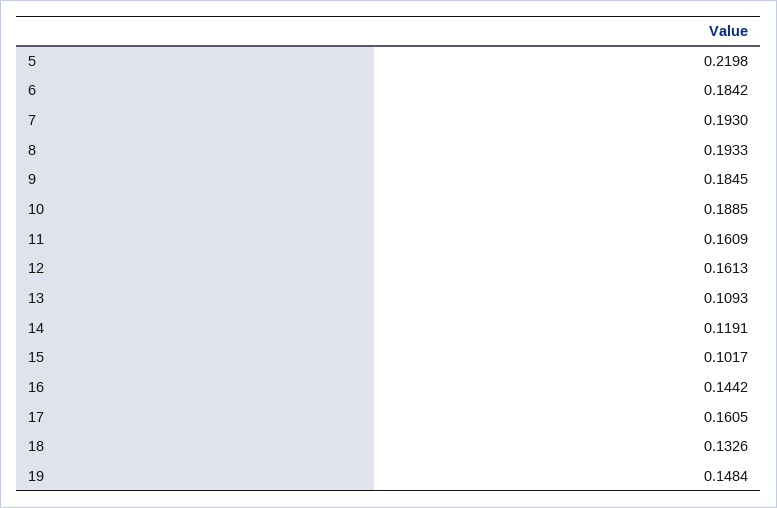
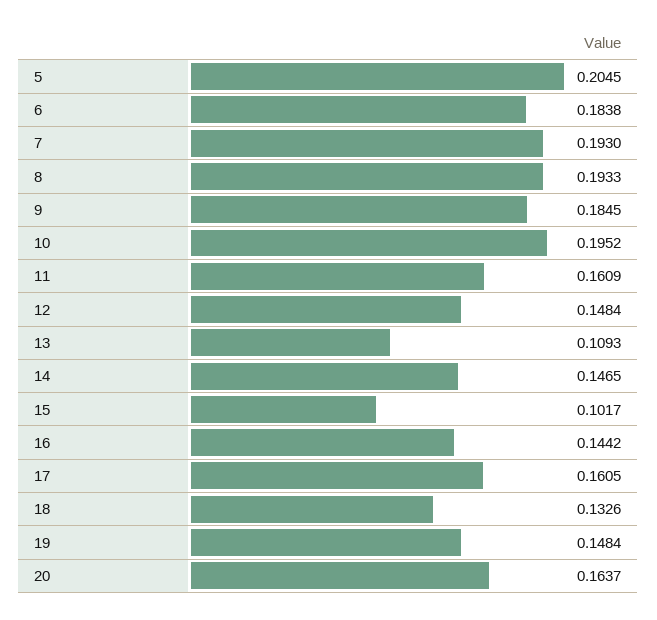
5: 0.2198 -> 0.2045
6: 0.1842 -> 0.1838
10: 0.1885 -> 0.1952
12: 0.1613 -> 0.1484
14: 0.1191 -> 0.1465
20: none -> 0.1637

